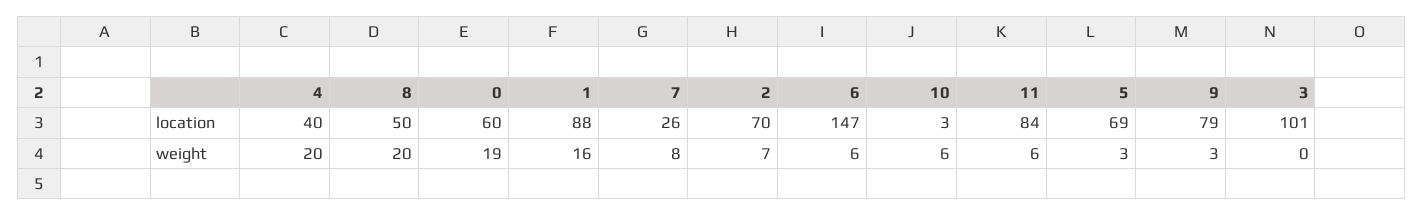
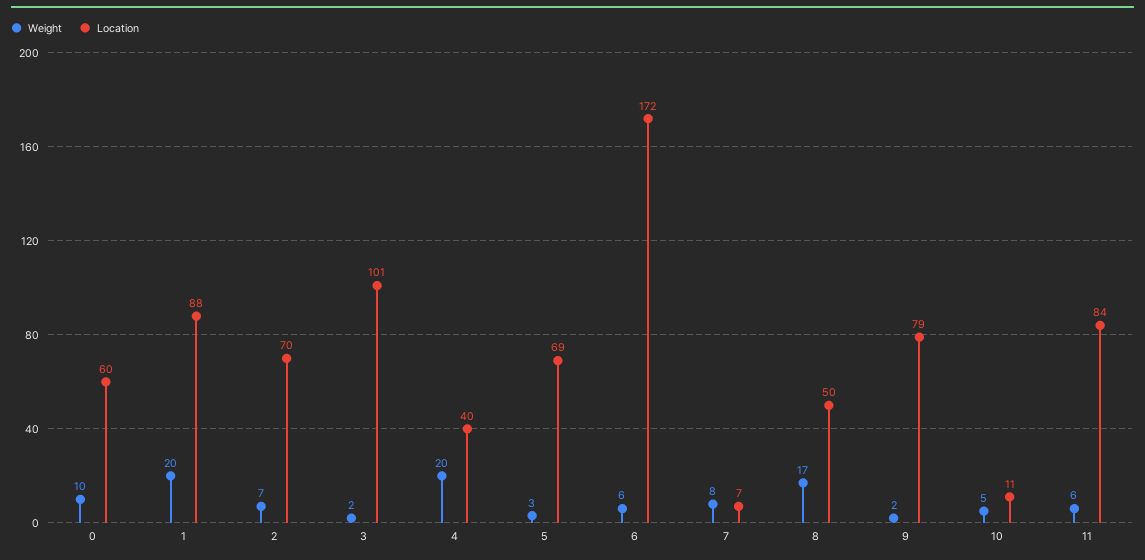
location, 7: 26 -> 7
location, 6: 147 -> 172
location, 10: 3 -> 11
weight, 8: 20 -> 17
weight, 0: 19 -> 10
weight, 1: 16 -> 20
weight, 10: 6 -> 5
weight, 9: 3 -> 2
weight, 3: 0 -> 2

